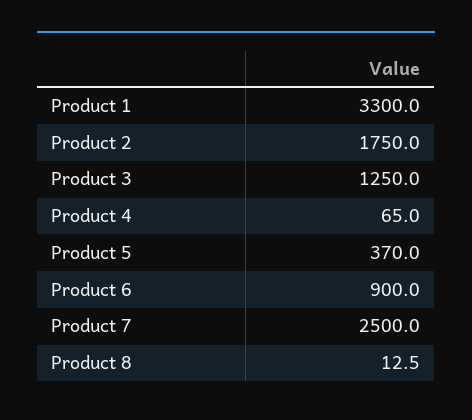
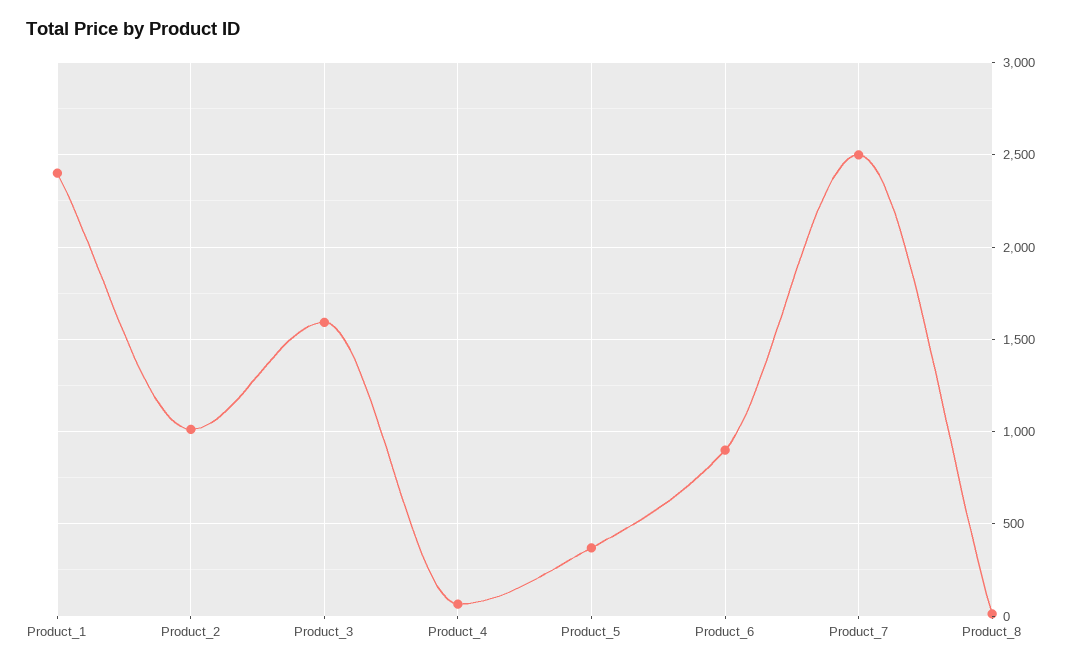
Product 1: 3300 -> 2400
Product 2: 1750 -> 1000
Product 3: 1250 -> 1600

